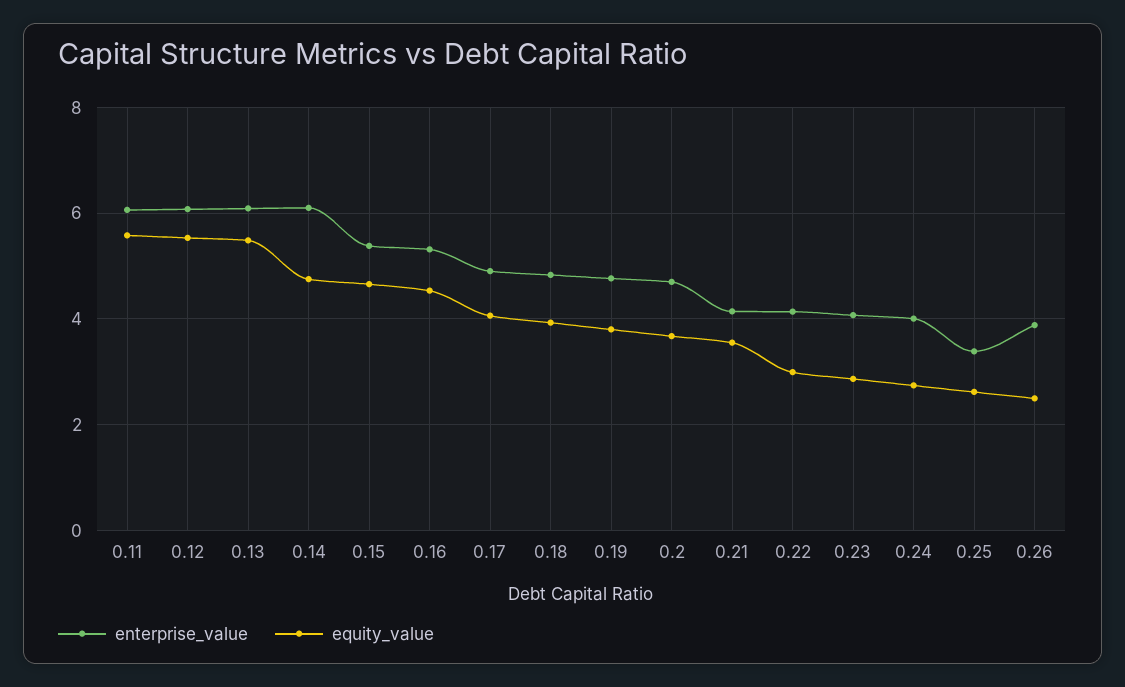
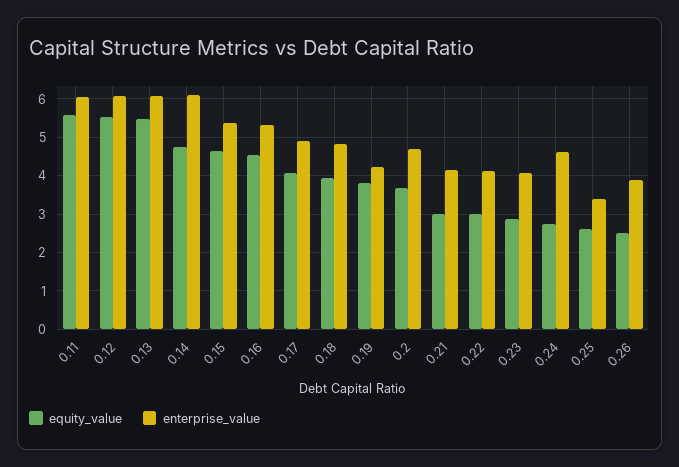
enterprise_value, 0.19: 4.8 -> 4.2
equity_value, 0.21: 3.6 -> 3
enterprise_value, 0.24: 4 -> 4.6

